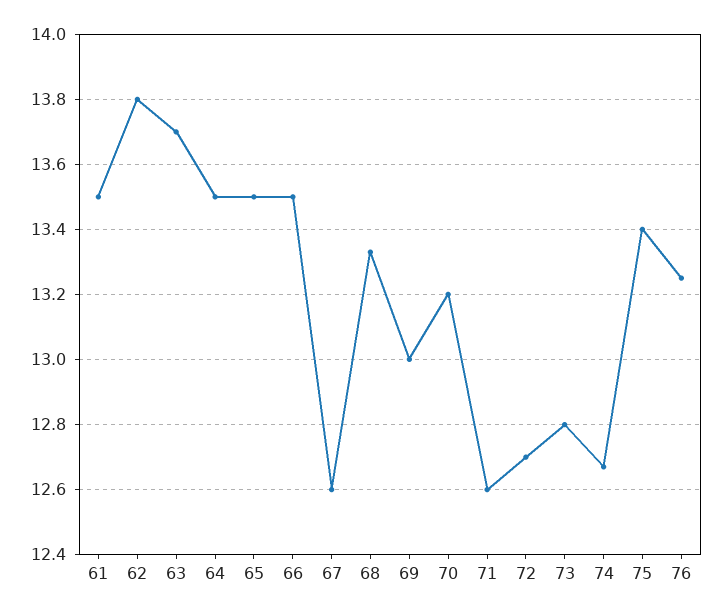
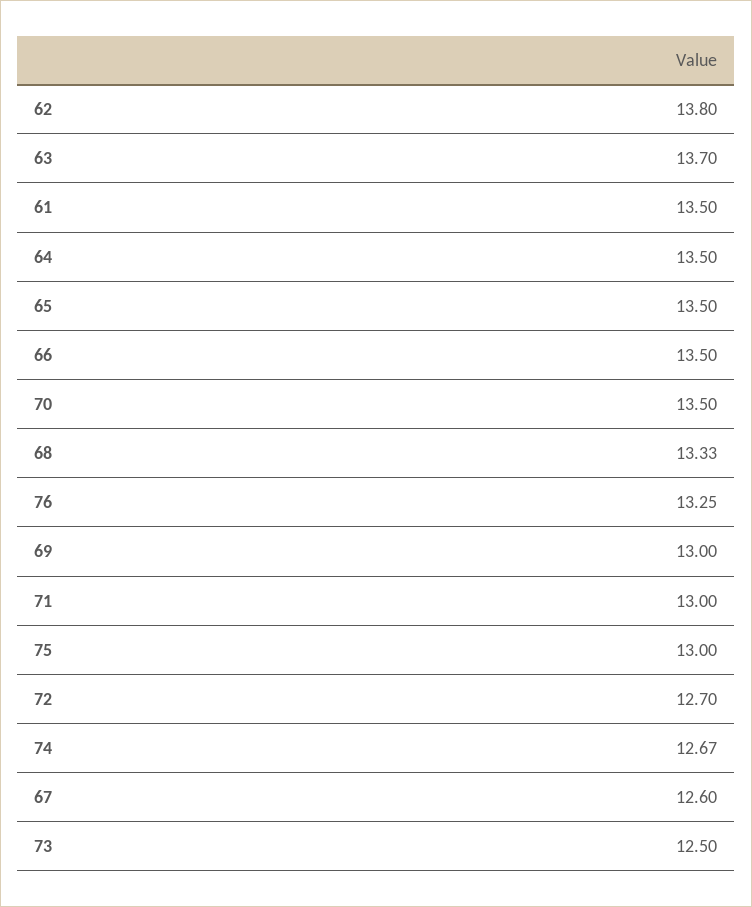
70: 13.2 -> 13.5
71: 12.6 -> 13
73: 12.8 -> 12.5
75: 13.4 -> 13

